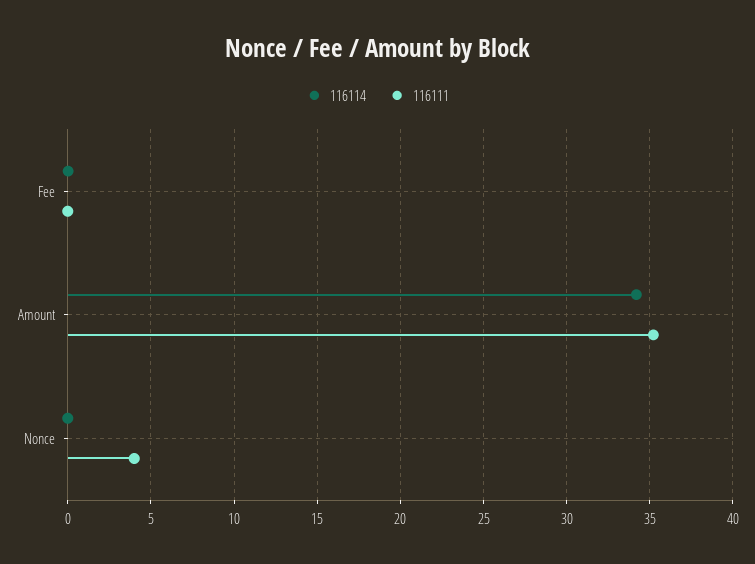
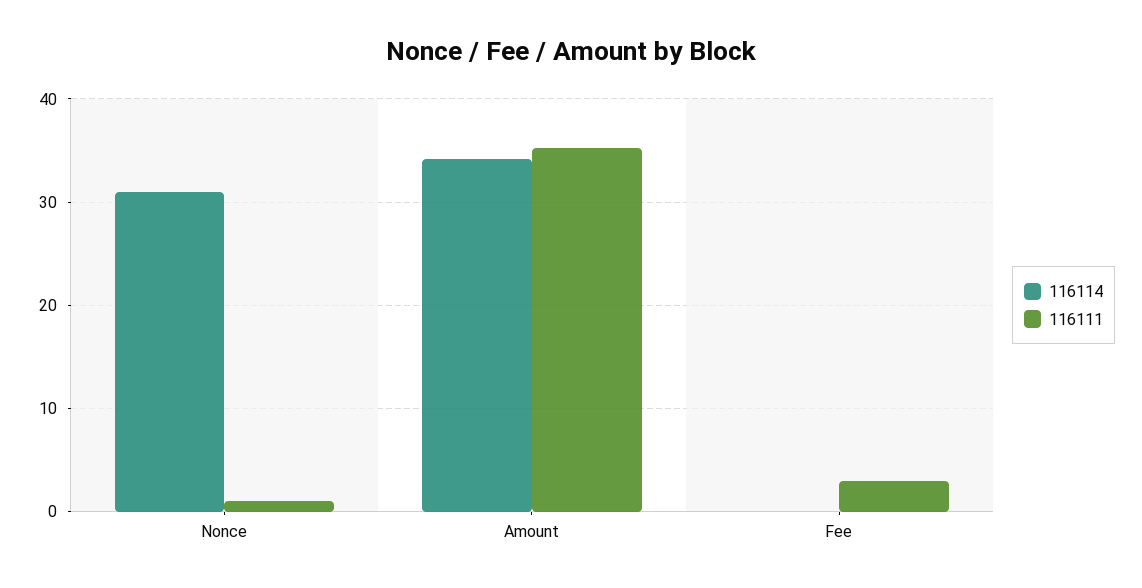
116111, Fee: 0 -> 3
116114, Nonce: 0 -> 31
116111, Nonce: 4 -> 1

